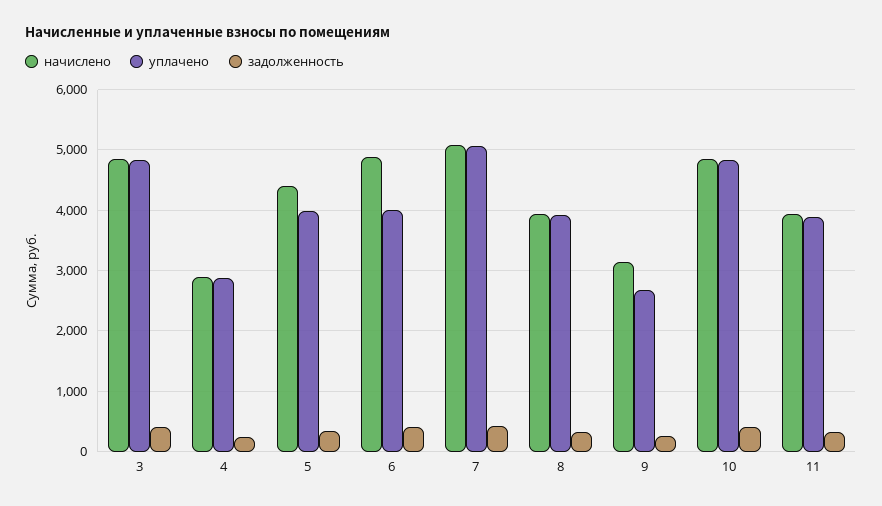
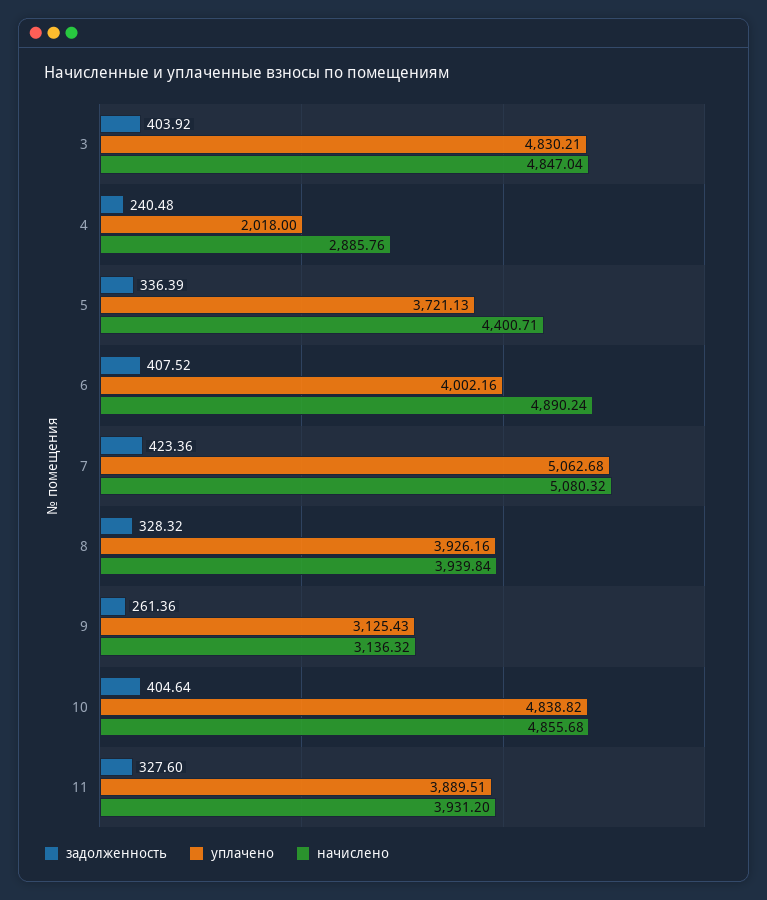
уплачено, 4: 2900 -> 2018
уплачено, 5: 4000 -> 3721.13
уплачено, 9: 2700 -> 3125.43

